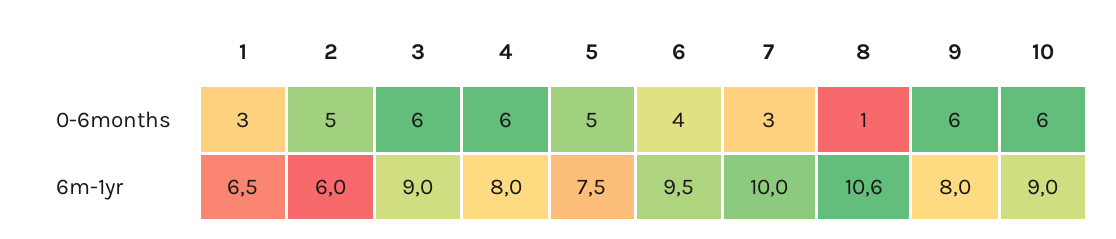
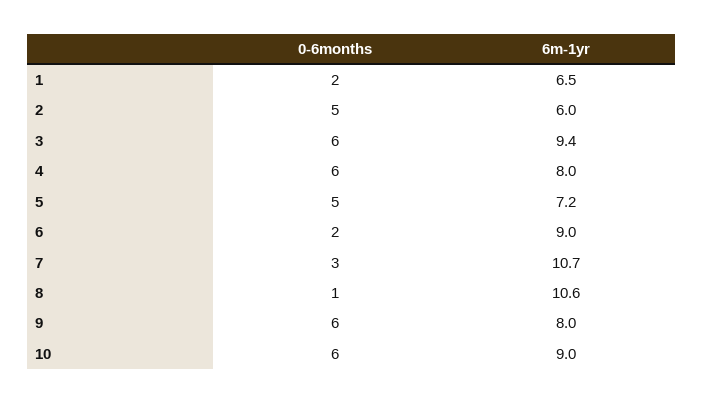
1, 0-6months: 3 -> 2
6, 0-6months: 4 -> 2
3, 6m-1yr: 9 -> 9.4
5, 6m-1yr: 7.5 -> 7.2
6, 6m-1yr: 9.5 -> 9
7, 6m-1yr: 10 -> 10.7

